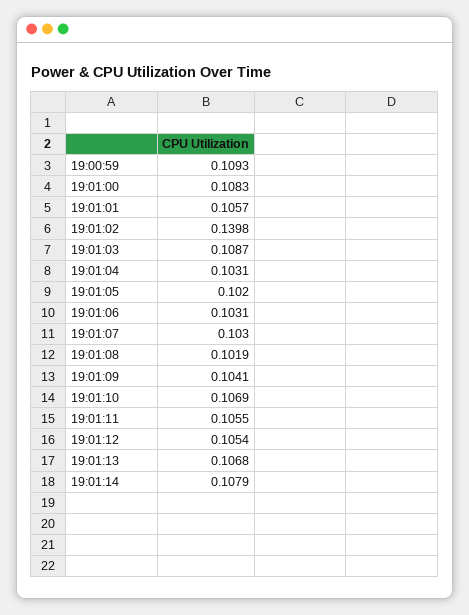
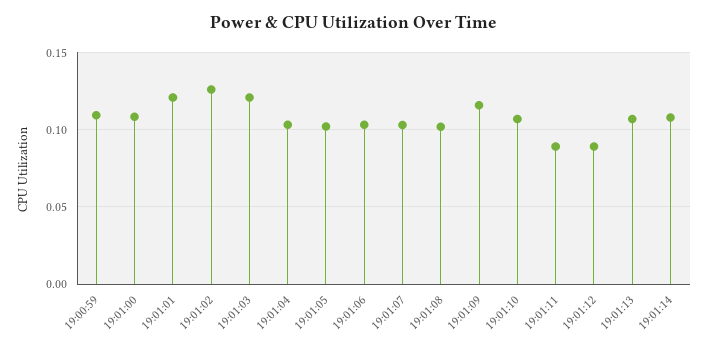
19:01:01: 0.1057 -> 0.12
19:01:02: 0.1398 -> 0.125
19:01:03: 0.1087 -> 0.12
19:01:09: 0.1041 -> 0.115
19:01:11: 0.1055 -> 0.09
19:01:12: 0.1054 -> 0.09

